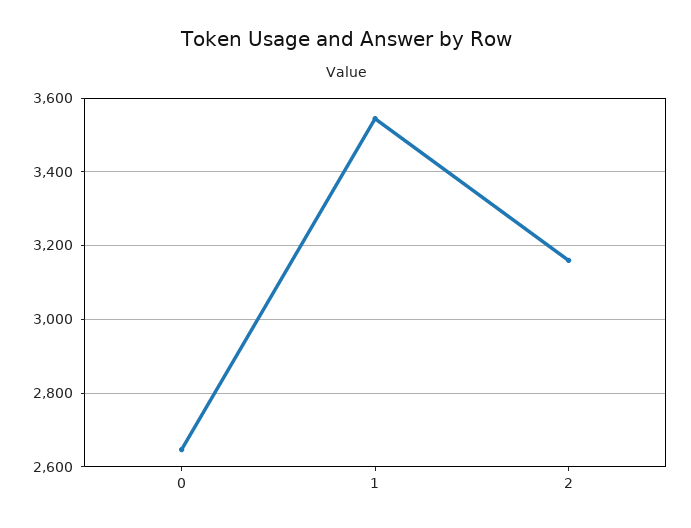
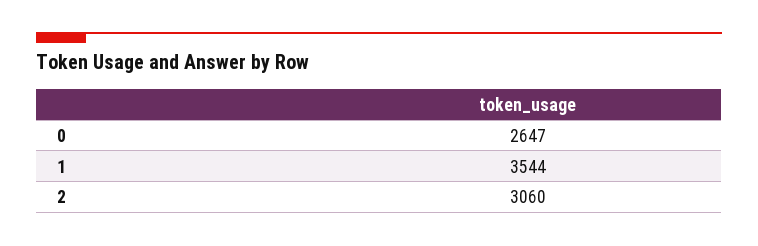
2: 3160 -> 3060

